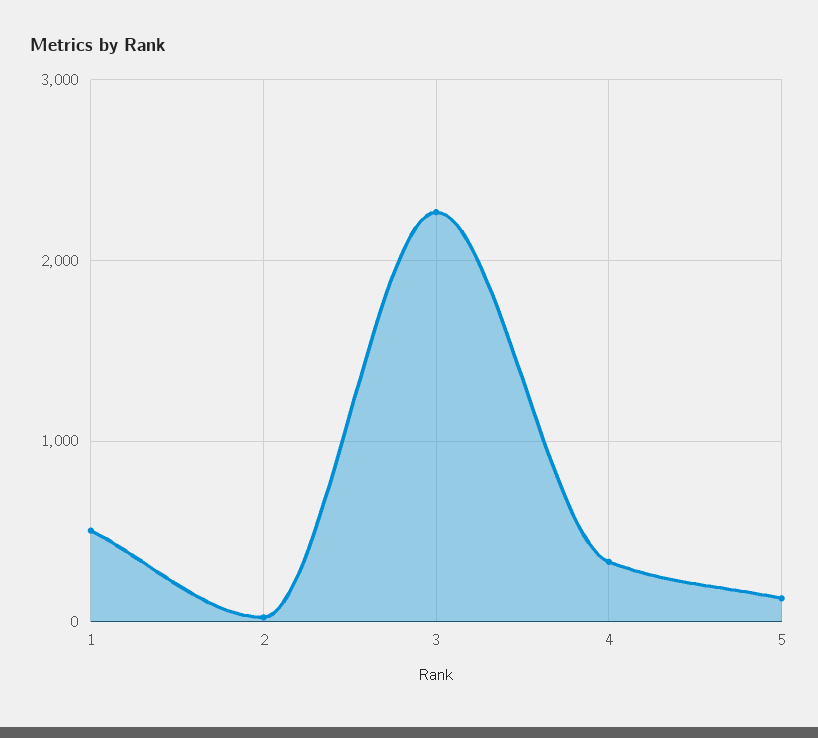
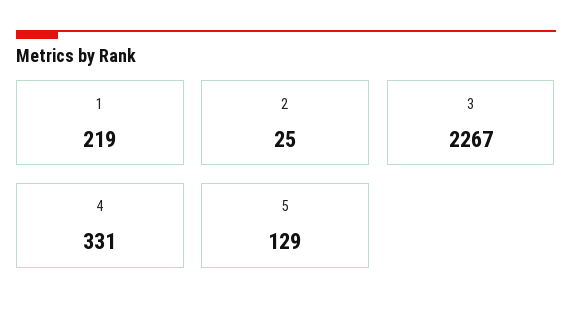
1: 500 -> 219

